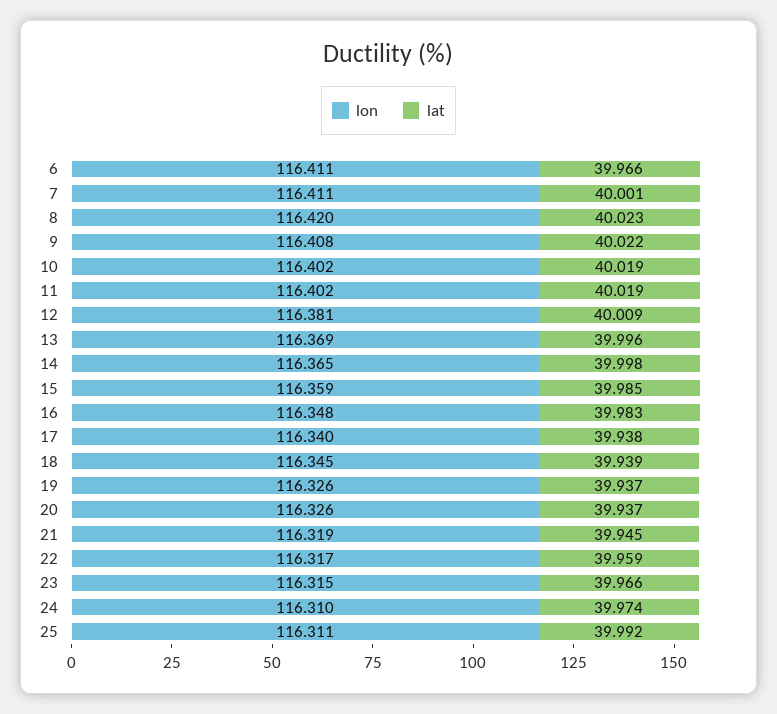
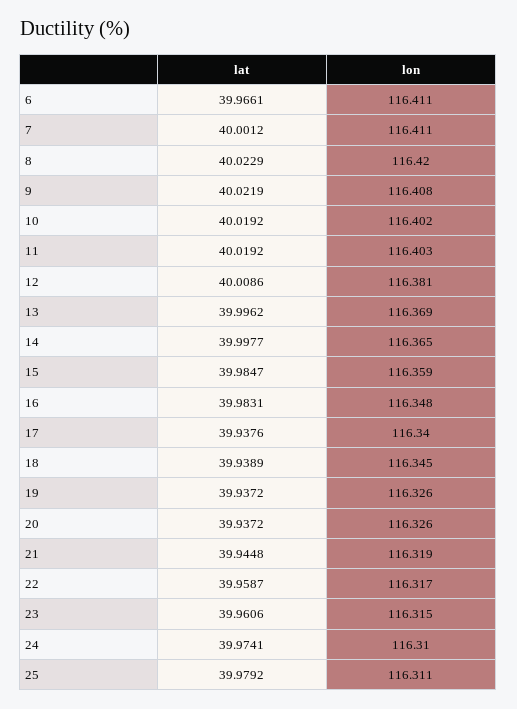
lon, 11: 116.402 -> 116.403
lat, 23: 39.966 -> 39.9606
lat, 25: 39.992 -> 39.9792

